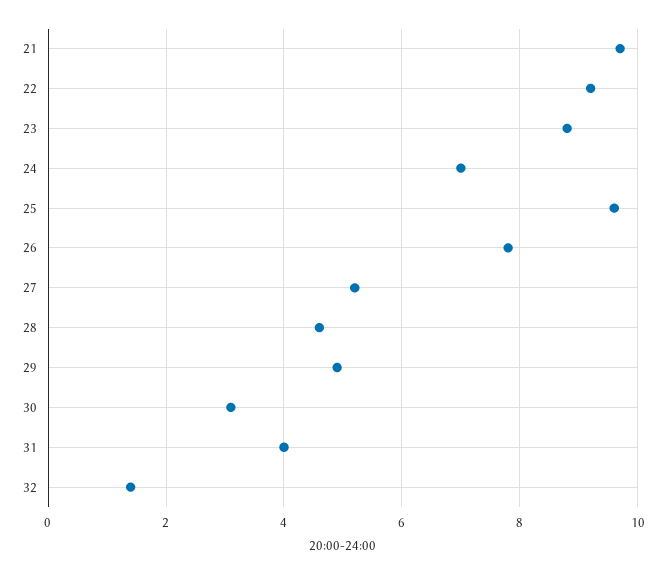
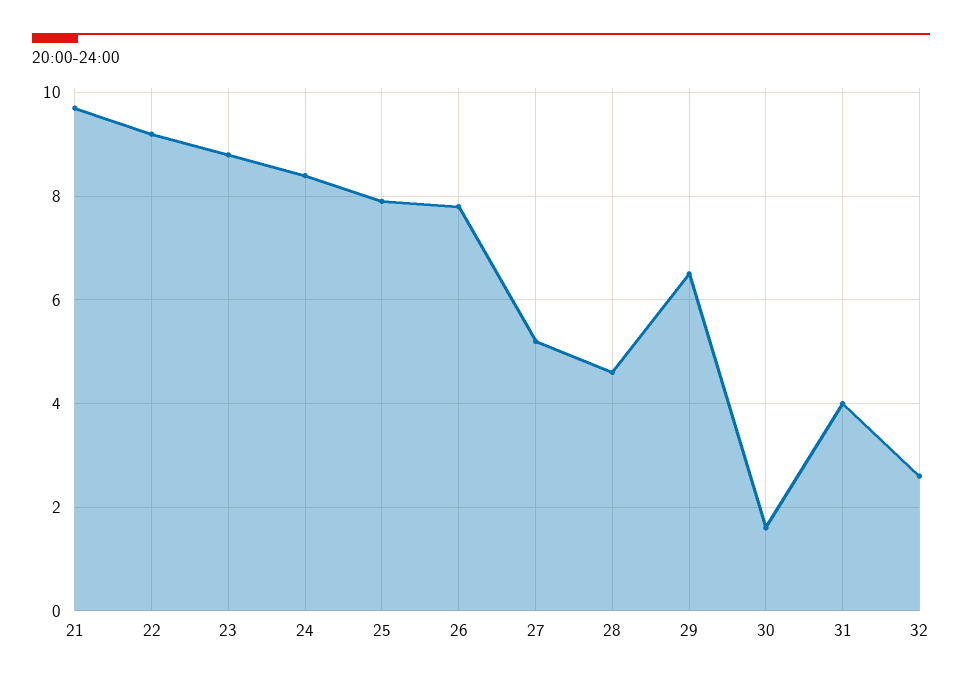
24: 7 -> 8.5
25: 9.5 -> 8
29: 5 -> 6.5
30: 3 -> 1.5
32: 1.5 -> 2.5

